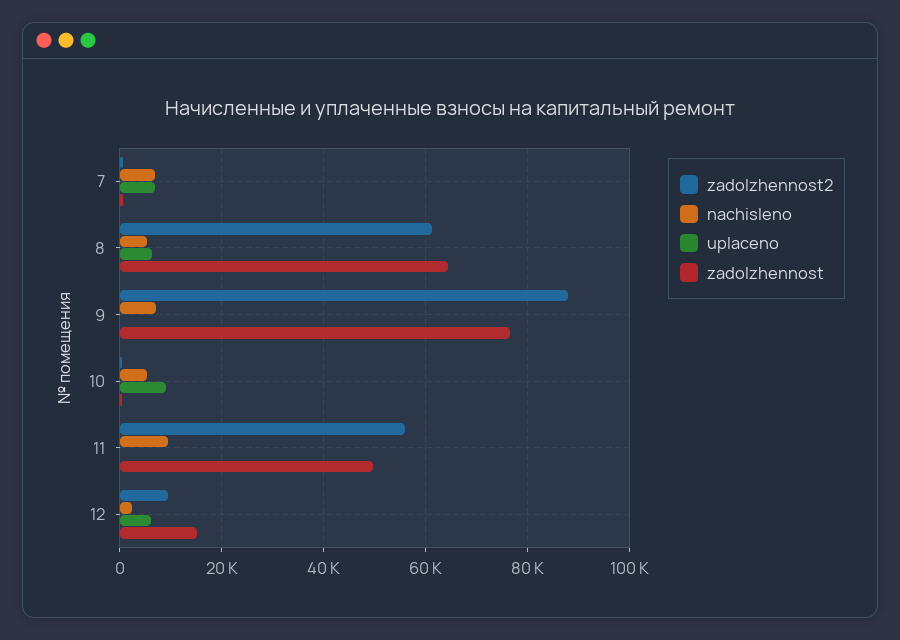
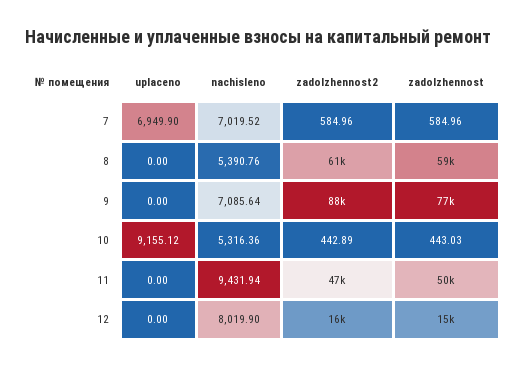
uplaceno, 8: 6000 -> 0
zadolzhennost, 8: 64000 -> 59000
zadolzhennost2, 11: 56000 -> 47000
zadolzhennost2, 12: 10000 -> 16000
nachisleno, 12: 2000 -> 8019.9
uplaceno, 12: 6000 -> 0

